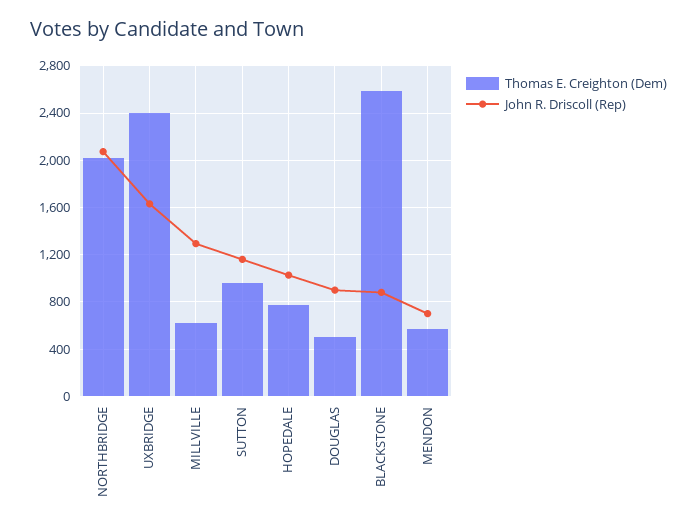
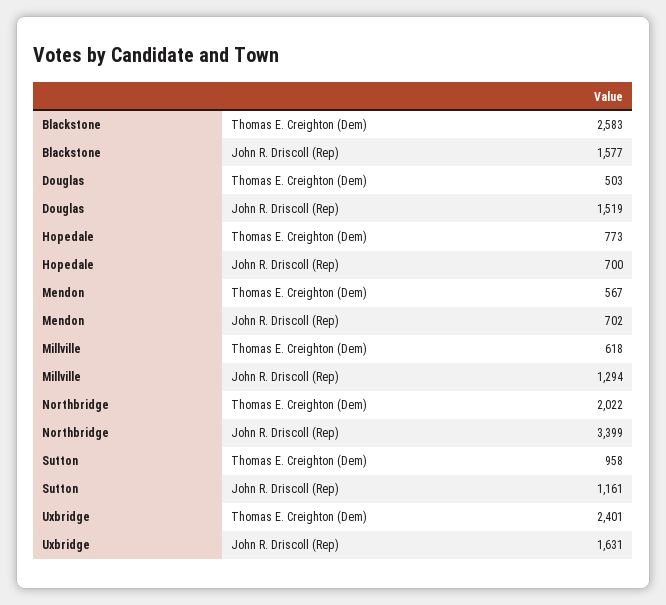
John R. Driscoll (Rep), NORTHBRIDGE: 2100 -> 3399
John R. Driscoll (Rep), HOPEDALE: 1000 -> 700
John R. Driscoll (Rep), DOUGLAS: 900 -> 1519
John R. Driscoll (Rep), BLACKSTONE: 900 -> 1577

